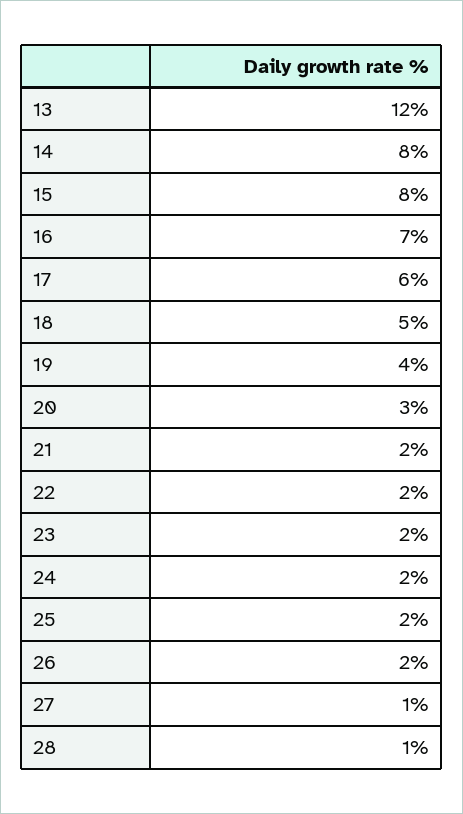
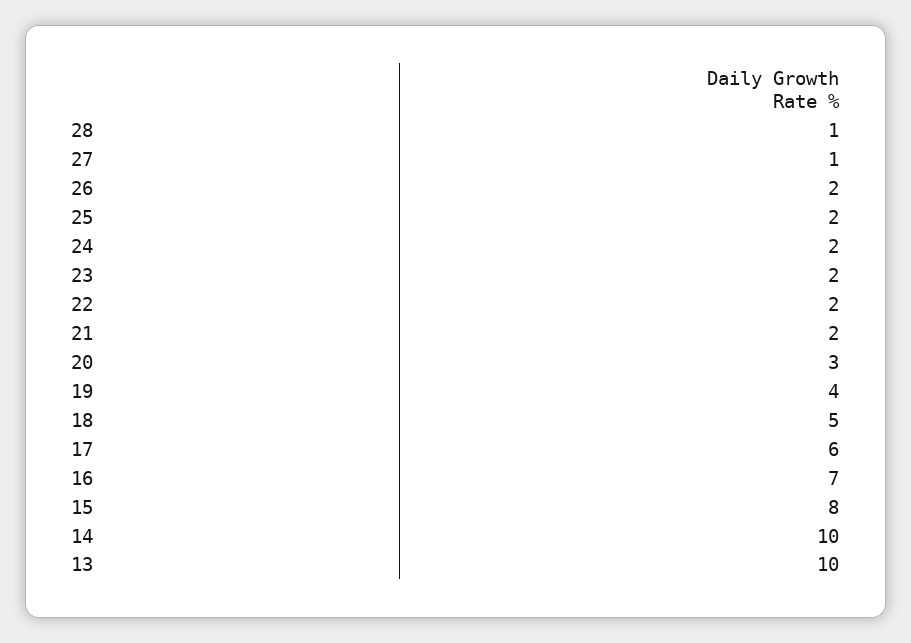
13: 12 -> 10
14: 8 -> 10

